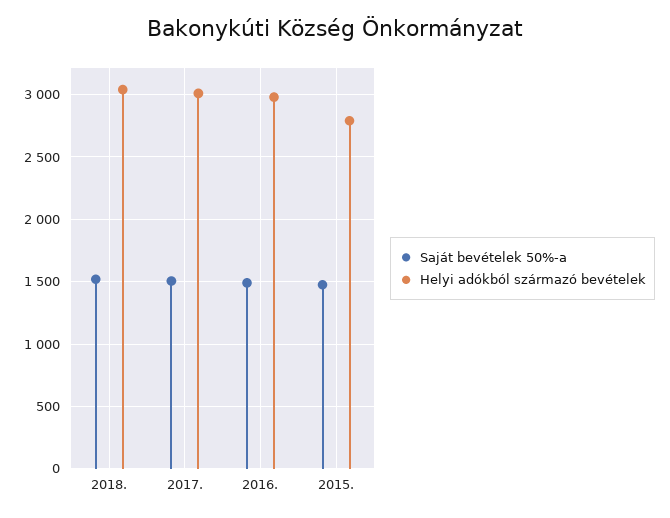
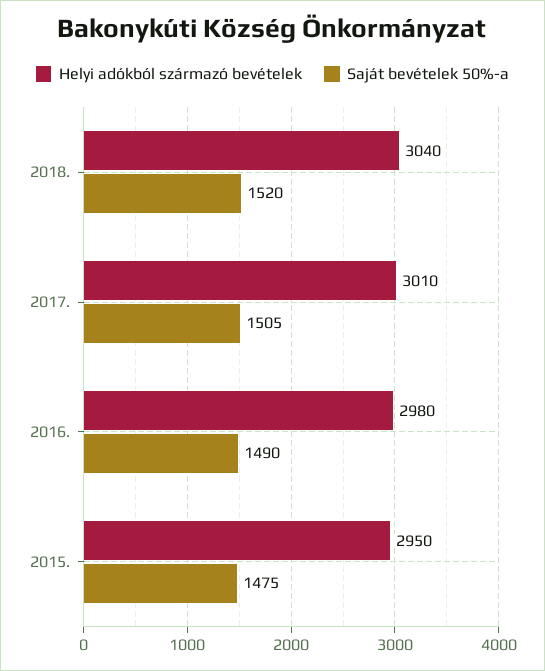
Helyi adókból származó bevételek, 2015.: 2800 -> 2950

